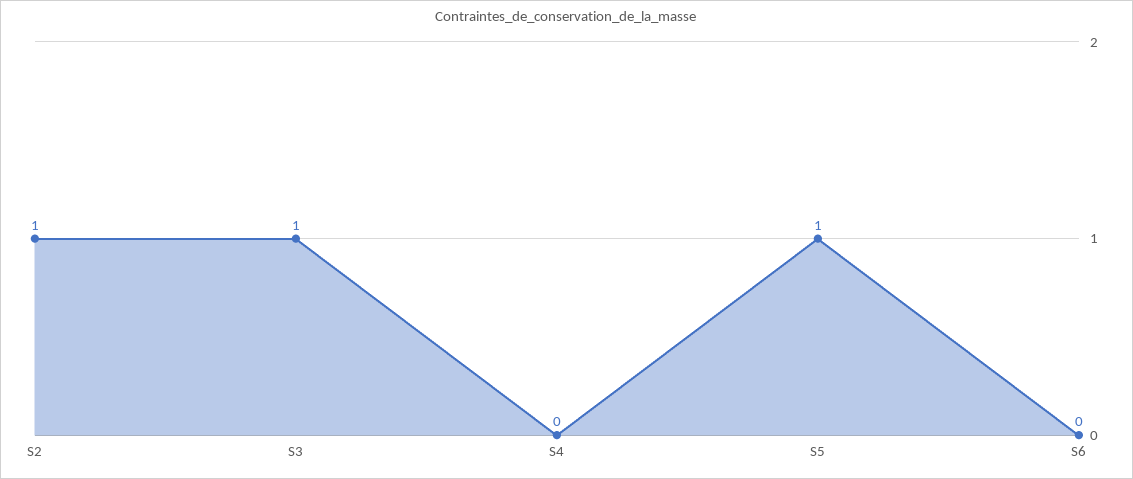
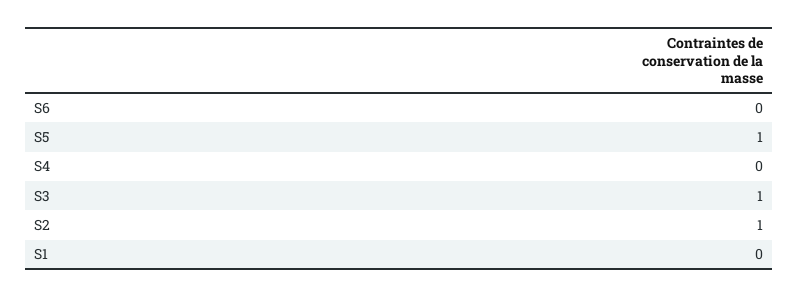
S1: none -> 0

